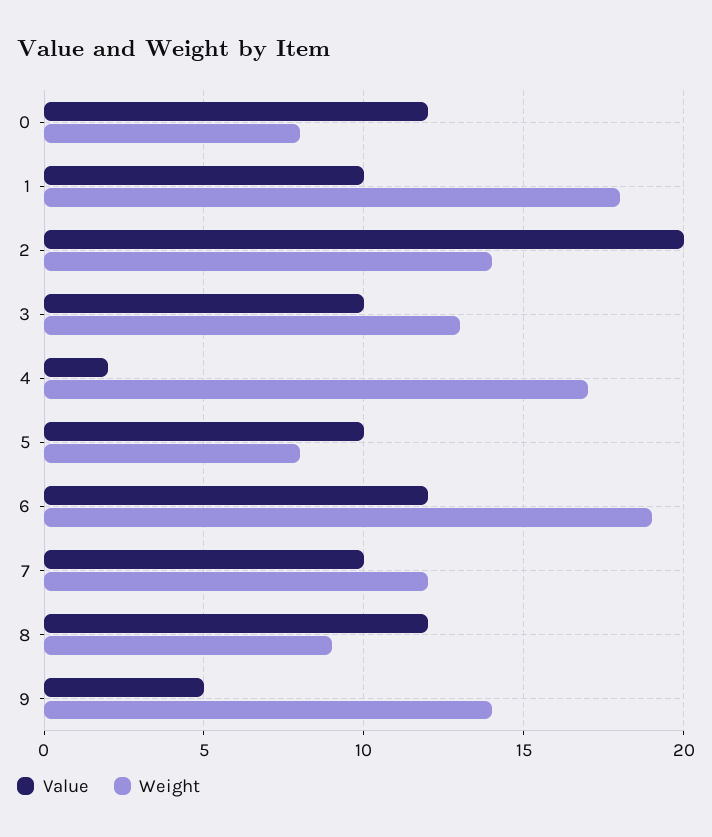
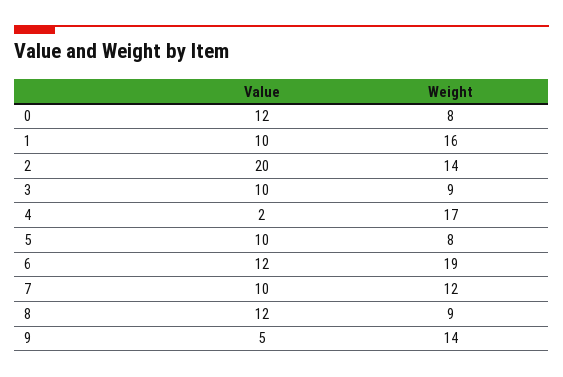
Weight, 1: 18 -> 16
Weight, 3: 13 -> 9

